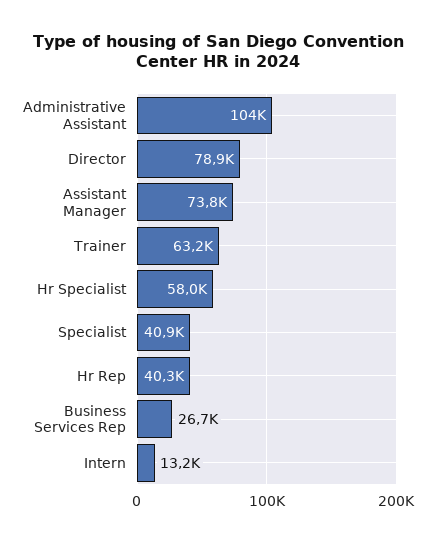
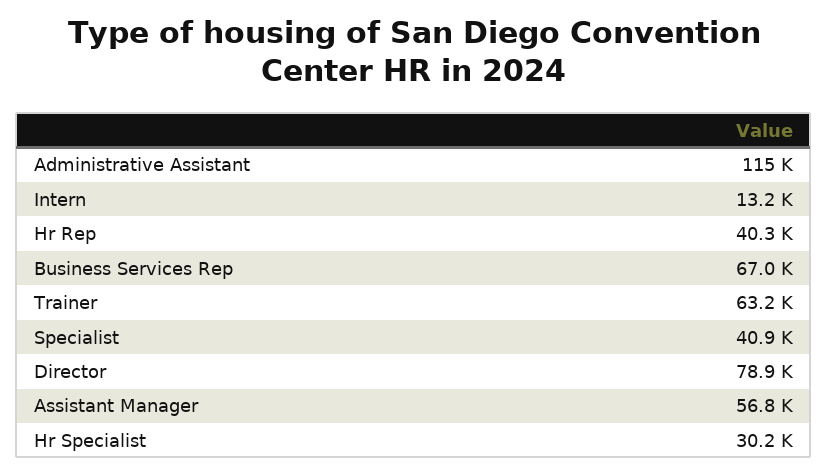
Administrative Assistant: 104000 -> 115000
Assistant Manager: 73800 -> 56800
Hr Specialist: 58000 -> 30200
Business Services Rep: 26700 -> 67000

